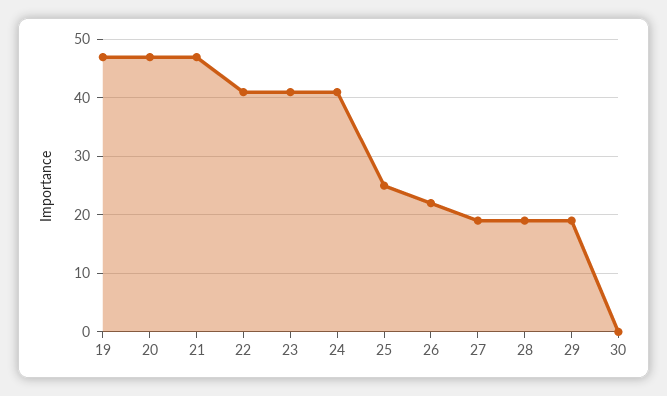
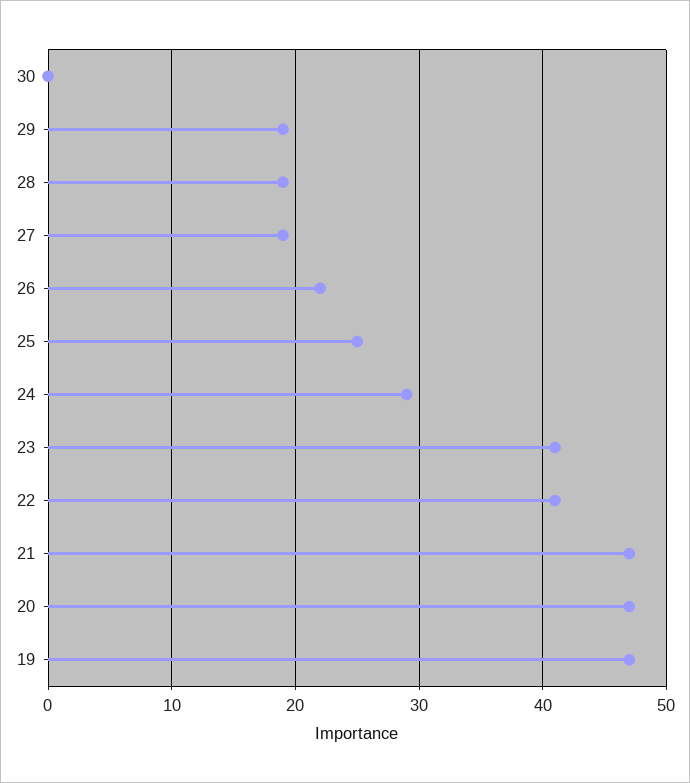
24: 40 -> 29

